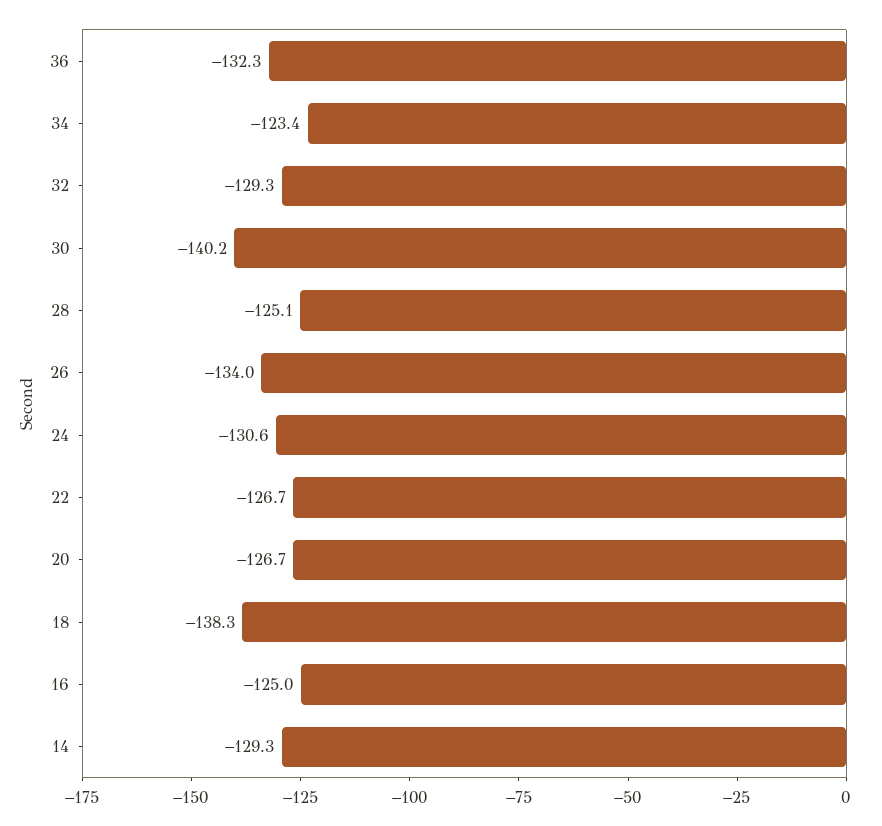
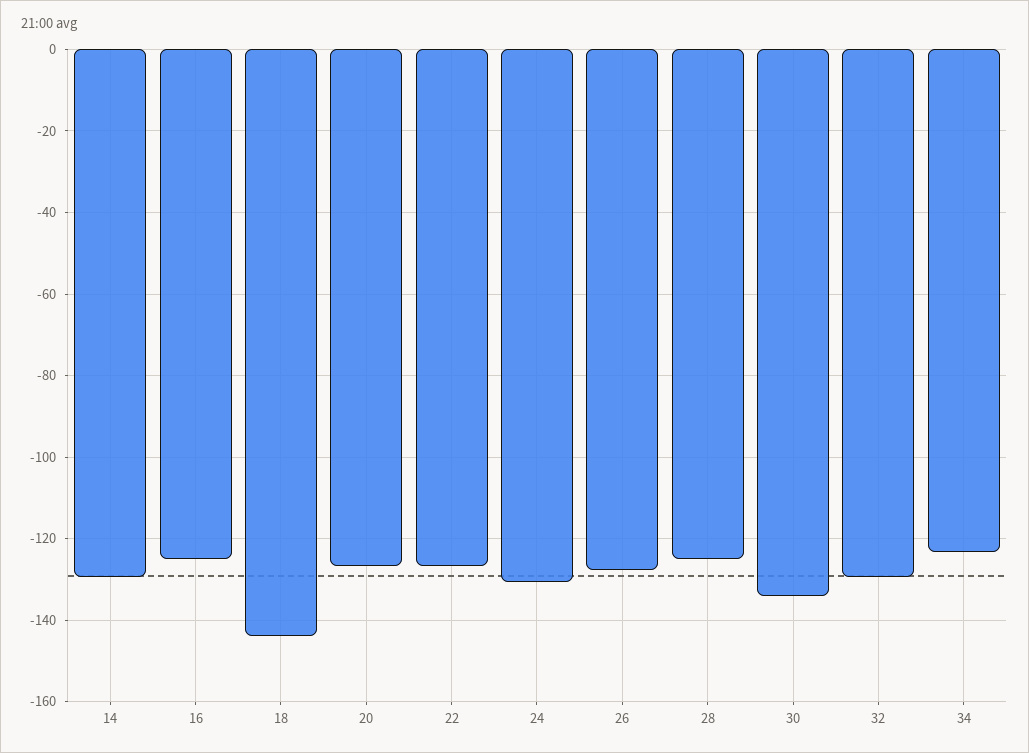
36: -132.3 -> none
30: -140.2 -> -134
26: -134 -> -128
18: -138.3 -> -144

